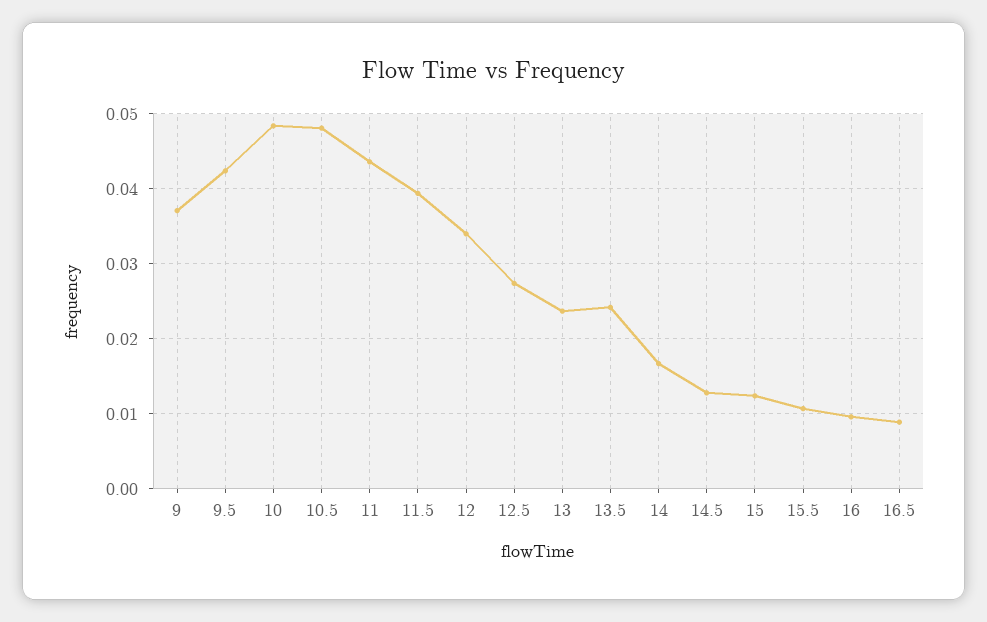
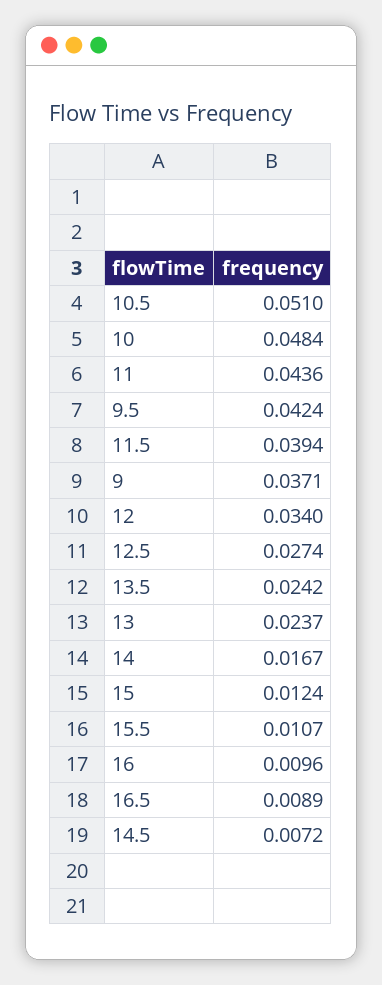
10.5: 0.048 -> 0.051
14.5: 0.013 -> 0.0072

